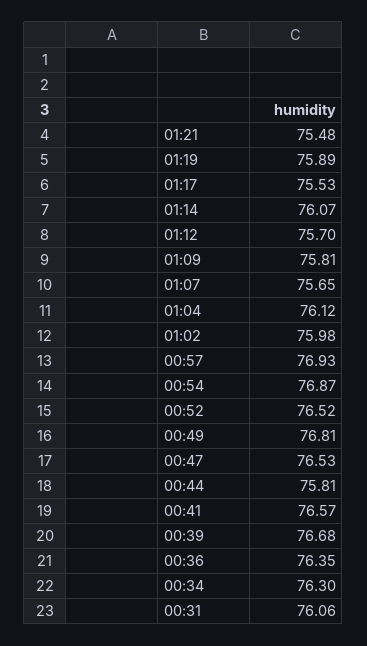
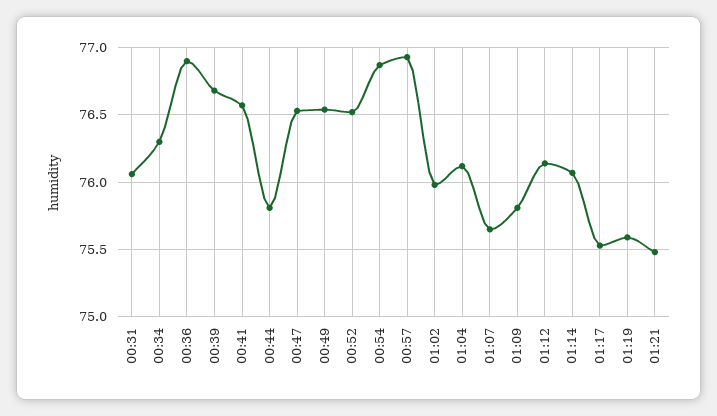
01:19: 75.89 -> 75.6
01:12: 75.7 -> 76.15
00:49: 76.81 -> 76.55
00:36: 76.35 -> 76.9

